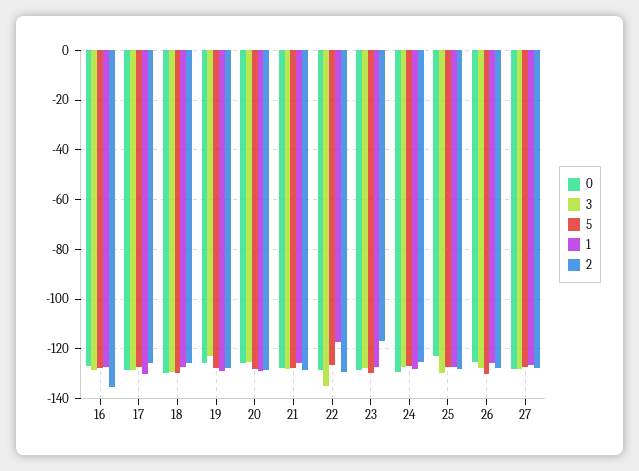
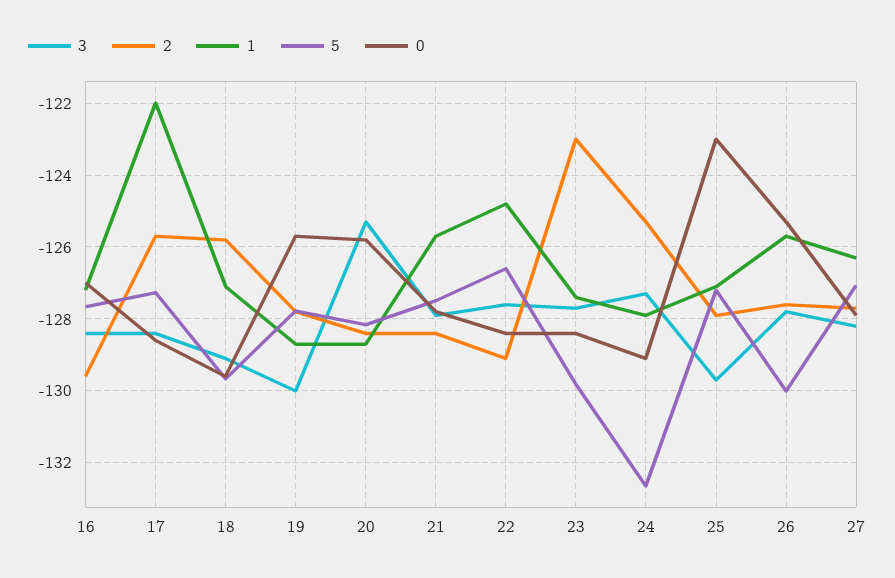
2, 16: -135 -> -129.6
1, 17: -130 -> -122
3, 19: -122.5 -> -130
3, 22: -135 -> -127.6
1, 22: -117.5 -> -124.8
2, 23: -117.5 -> -123
5, 24: -127.5 -> -132.6

